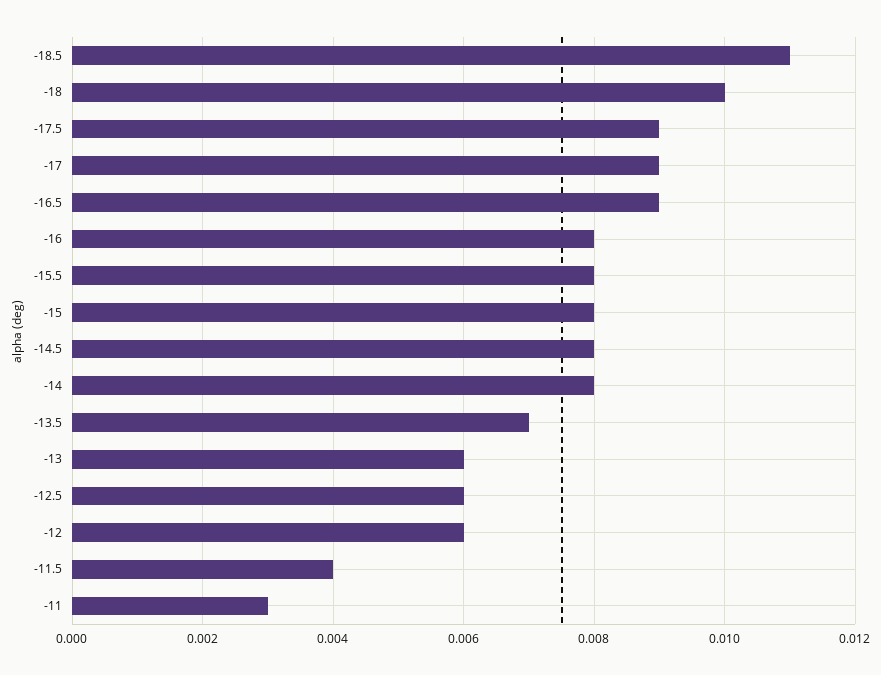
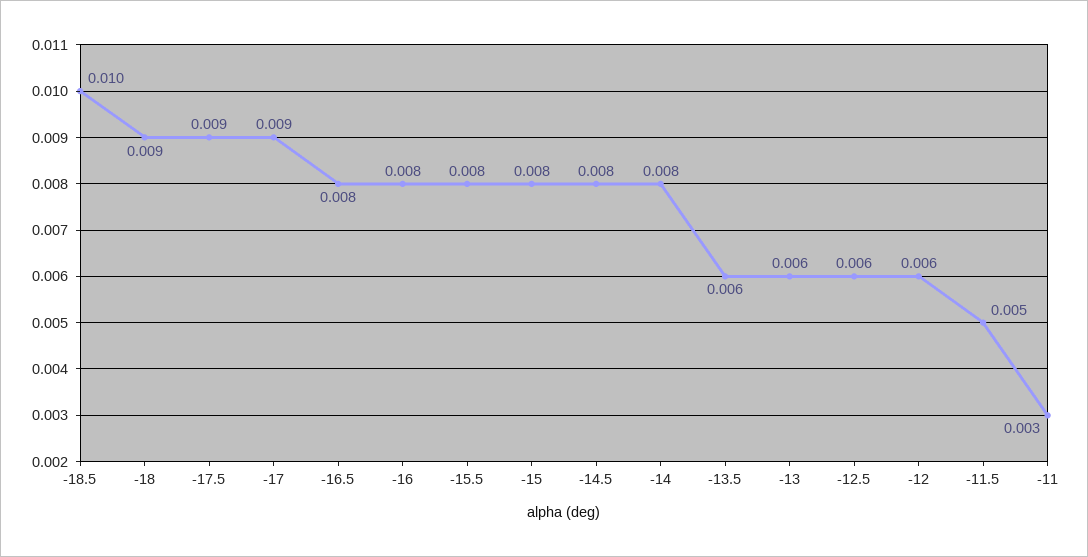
-18.5: 0.011 -> 0.01
-18: 0.01 -> 0.009
-16.5: 0.009 -> 0.008
-13.5: 0.007 -> 0.006
-11.5: 0.004 -> 0.005

